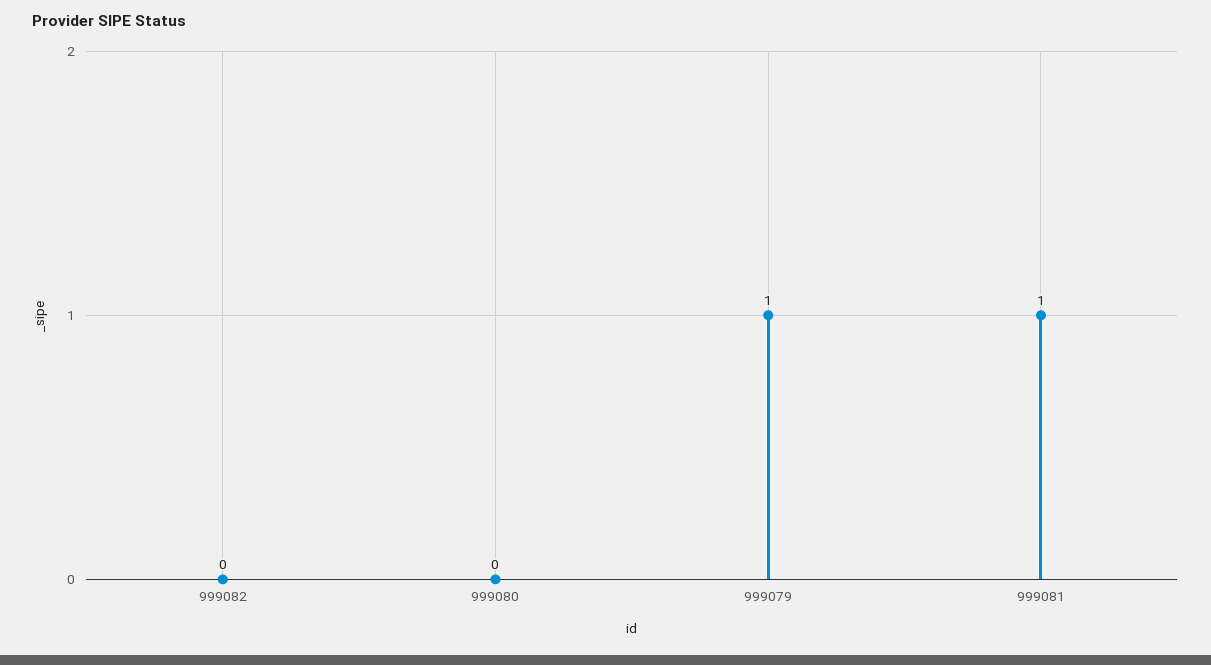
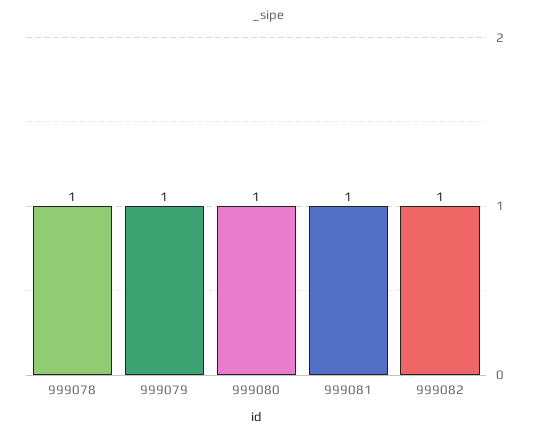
999082: 0 -> 1
999080: 0 -> 1
999078: none -> 1

